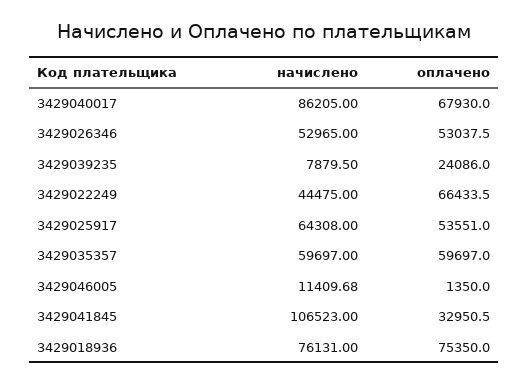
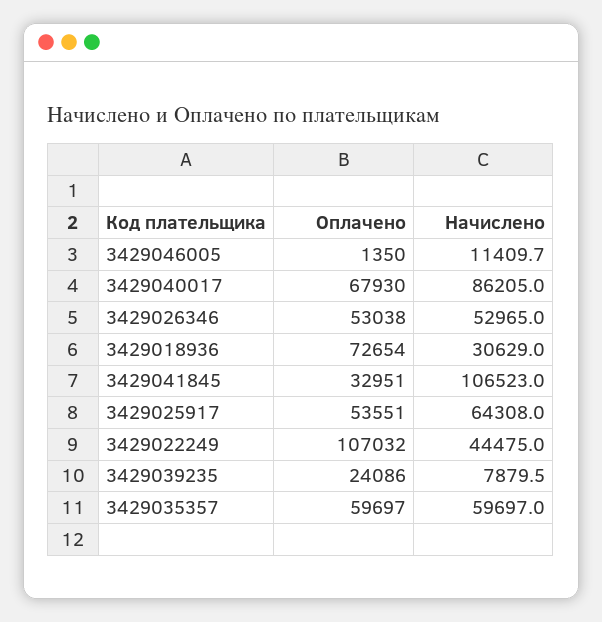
оплачено, 3429022249: 66433.5 -> 107032
начислено, 3429018936: 76131 -> 30629
оплачено, 3429018936: 75350 -> 72654

